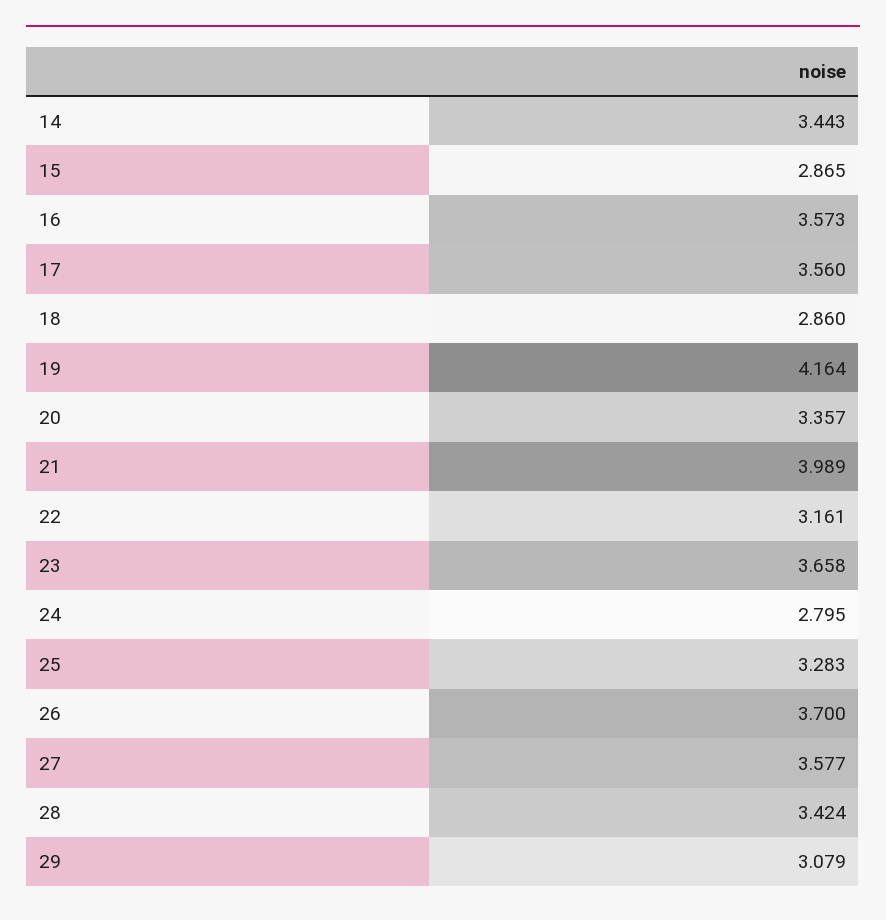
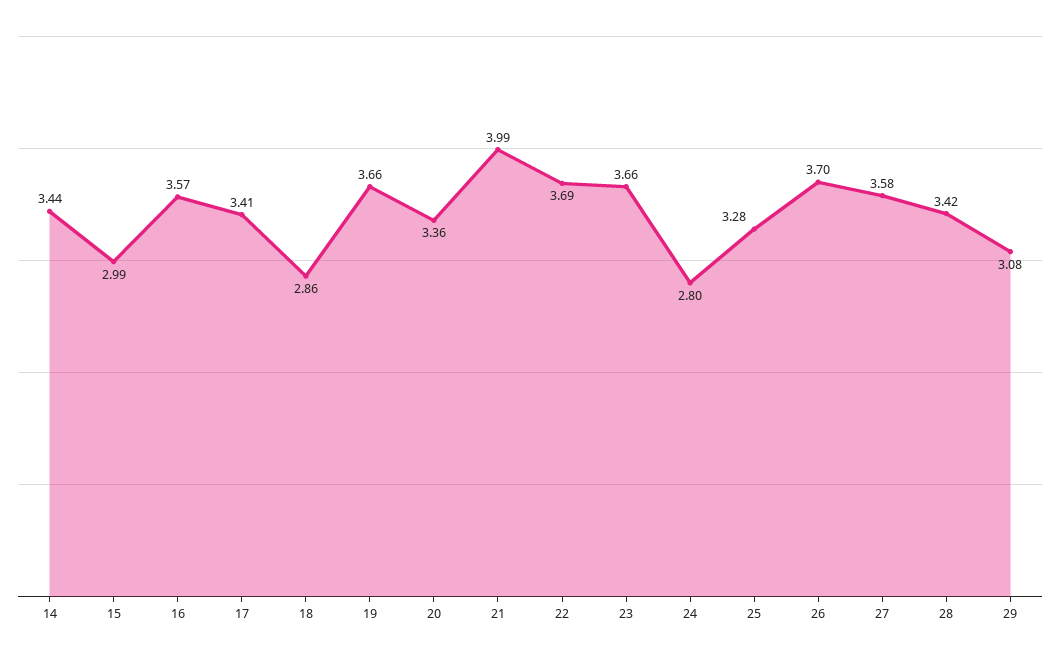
15: 2.865 -> 2.99
17: 3.56 -> 3.41
19: 4.164 -> 3.66
22: 3.161 -> 3.69

